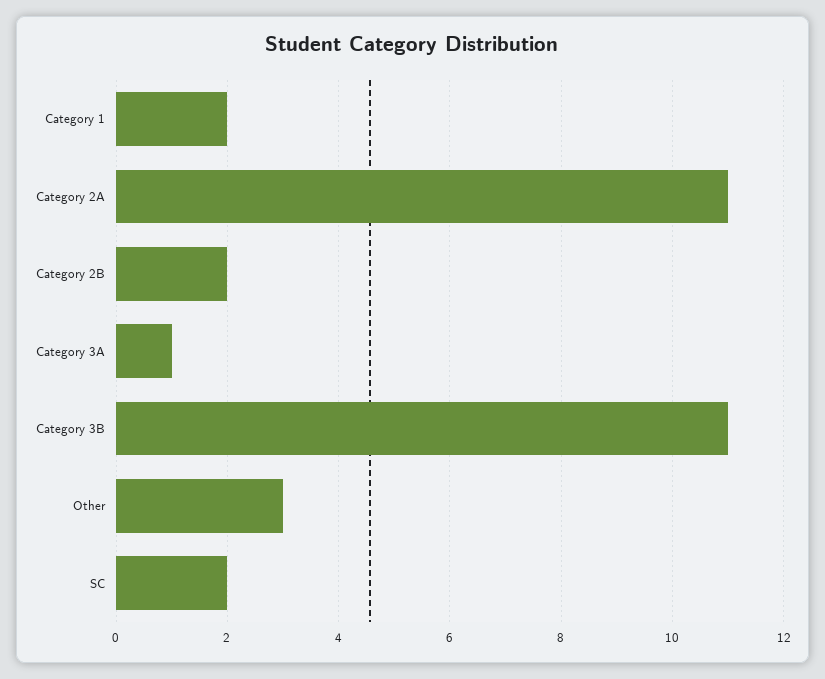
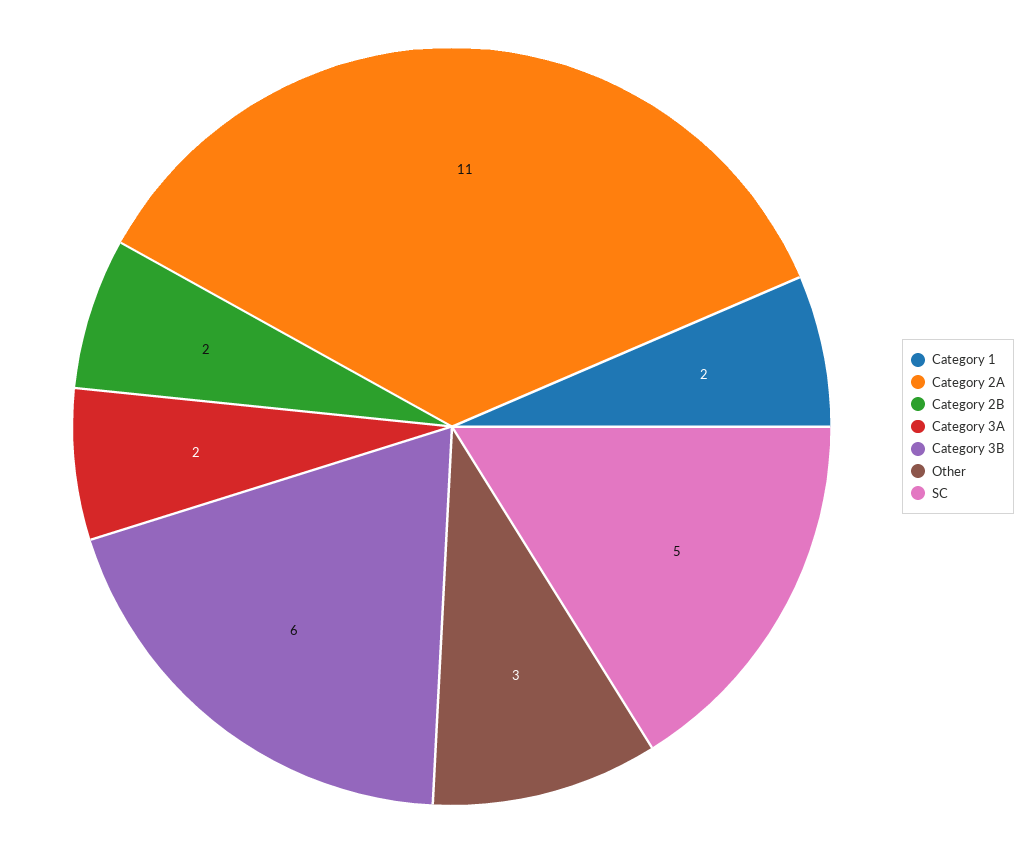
Category 3A: 1 -> 2
Category 3B: 11 -> 6
SC: 2 -> 5

